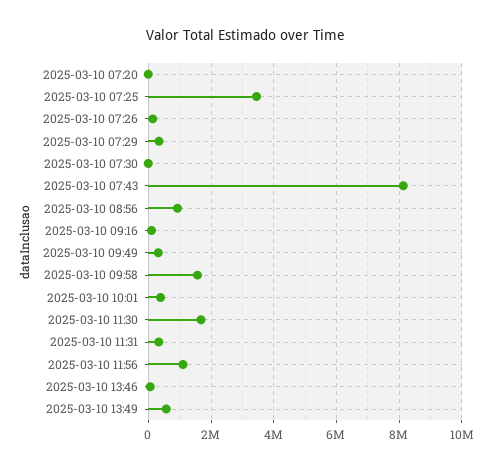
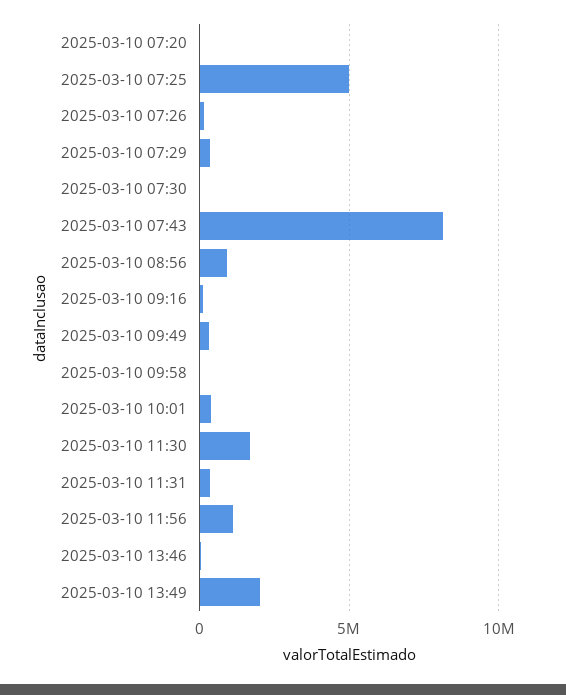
2025-03-10 07:25: 3400000 -> 5000000
2025-03-10 09:58: 1600000 -> 0
2025-03-10 13:49: 600000 -> 2000000

